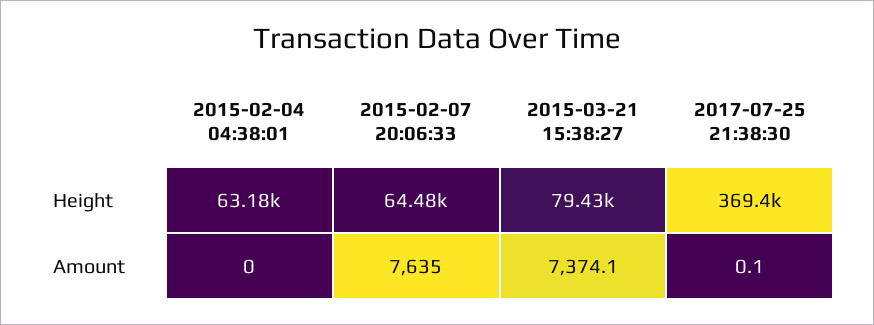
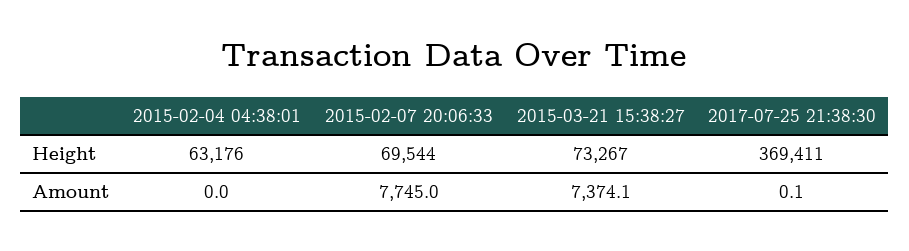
2015-02-07 20:06:33, Height: 64480 -> 69544
2015-03-21 15:38:27, Height: 79430 -> 73267
2015-02-07 20:06:33, Amount: 7635 -> 7745

